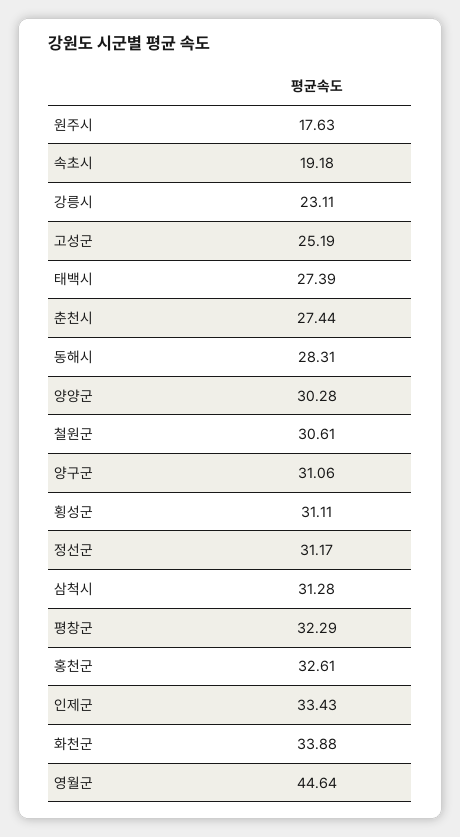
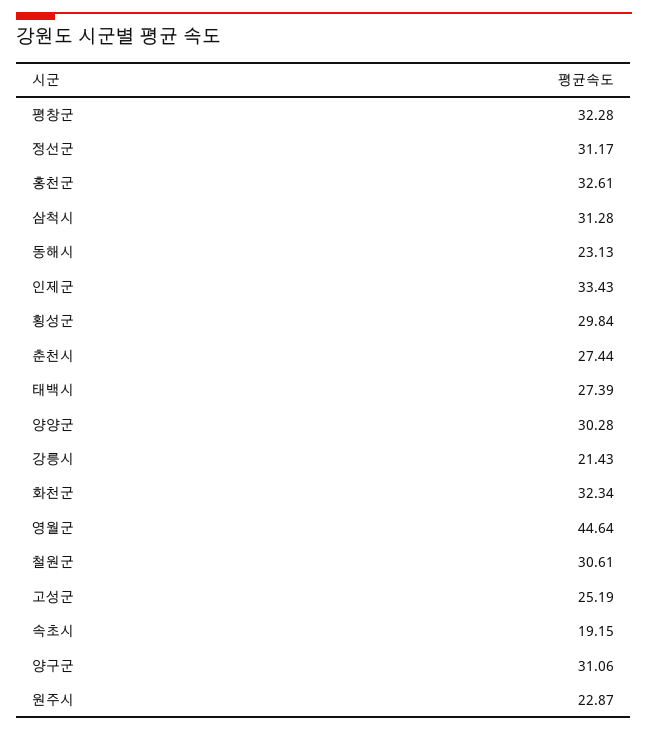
원주시: 17.63 -> 22.87
속초시: 19.18 -> 19.15
강릉시: 23.11 -> 21.43
동해시: 28.31 -> 23.13
횡성군: 31.11 -> 29.84
평창군: 32.29 -> 32.28
화천군: 33.88 -> 32.34

